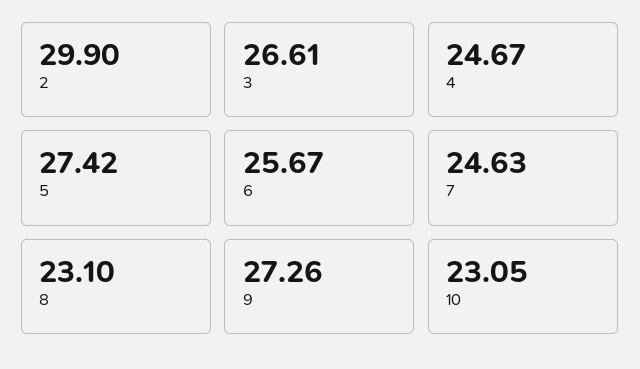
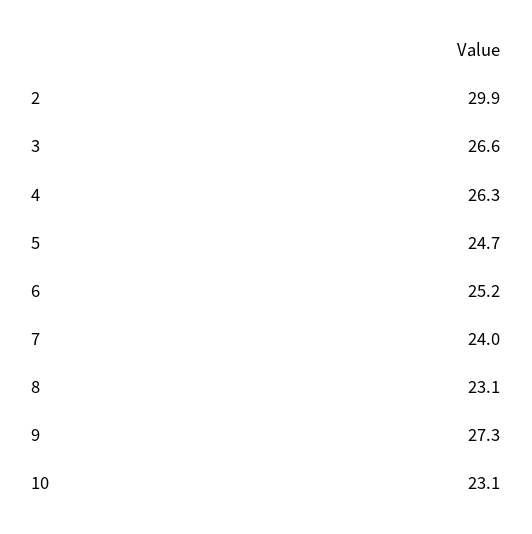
4: 24.67 -> 26.3
5: 27.42 -> 24.7
6: 25.67 -> 25.2
7: 24.63 -> 24

